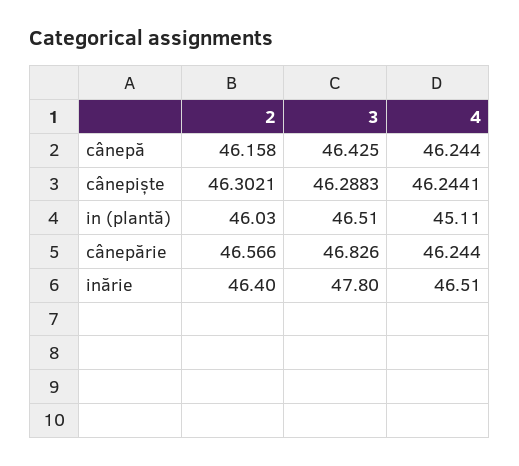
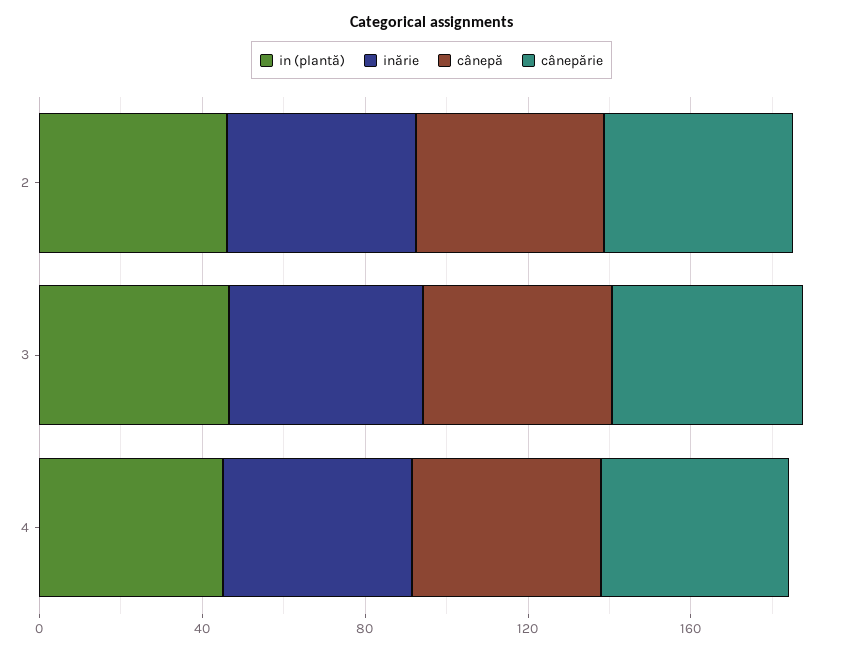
cânepiște, 2: 46.3021 -> none
cânepiște, 3: 46.2883 -> none
cânepiște, 4: 46.2441 -> none

